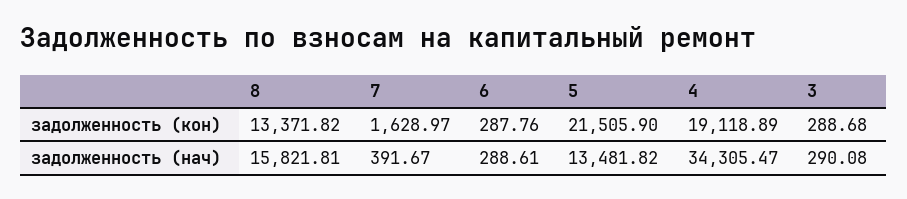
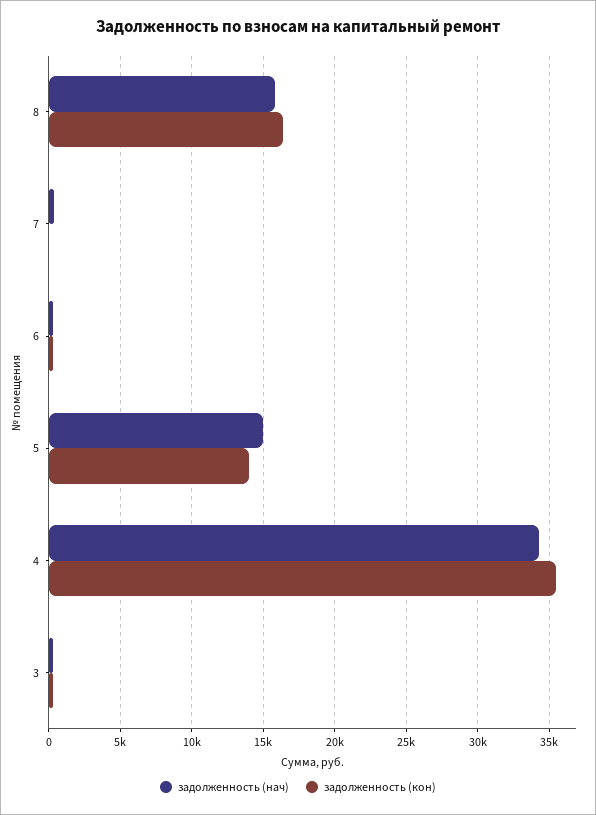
задолженность (кон), 8: 13371.82 -> 16500
задолженность (кон), 7: 1628.97 -> 0
задолженность (кон), 5: 21505.9 -> 14000
задолженность (кон), 4: 19118.89 -> 35500
задолженность (нач), 5: 13481.82 -> 15000

